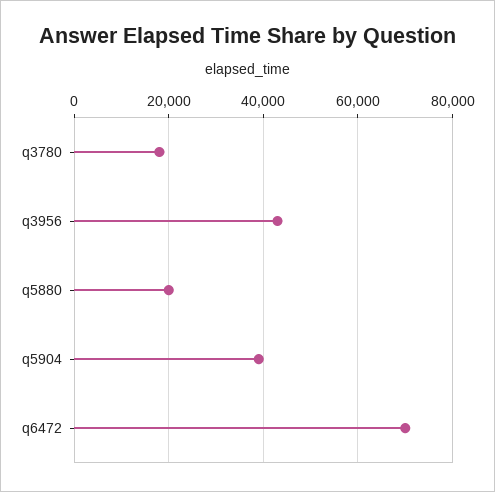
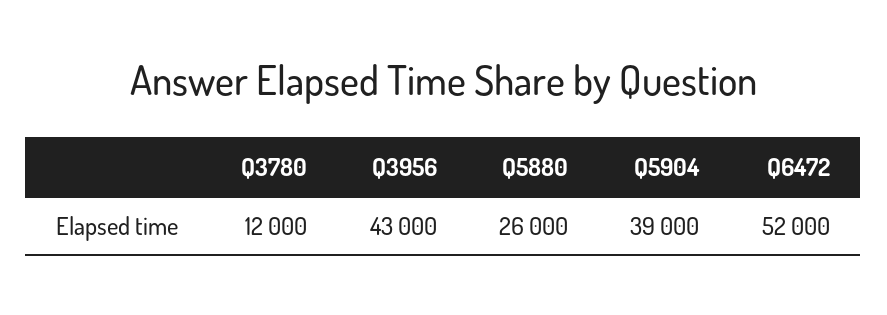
q3780: 18000 -> 12000
q5880: 20000 -> 26000
q6472: 70000 -> 52000

